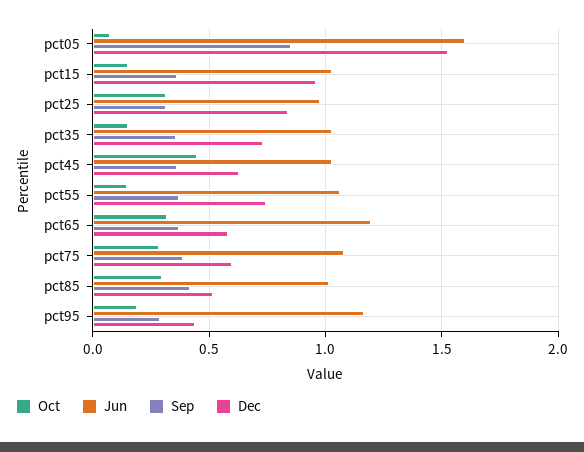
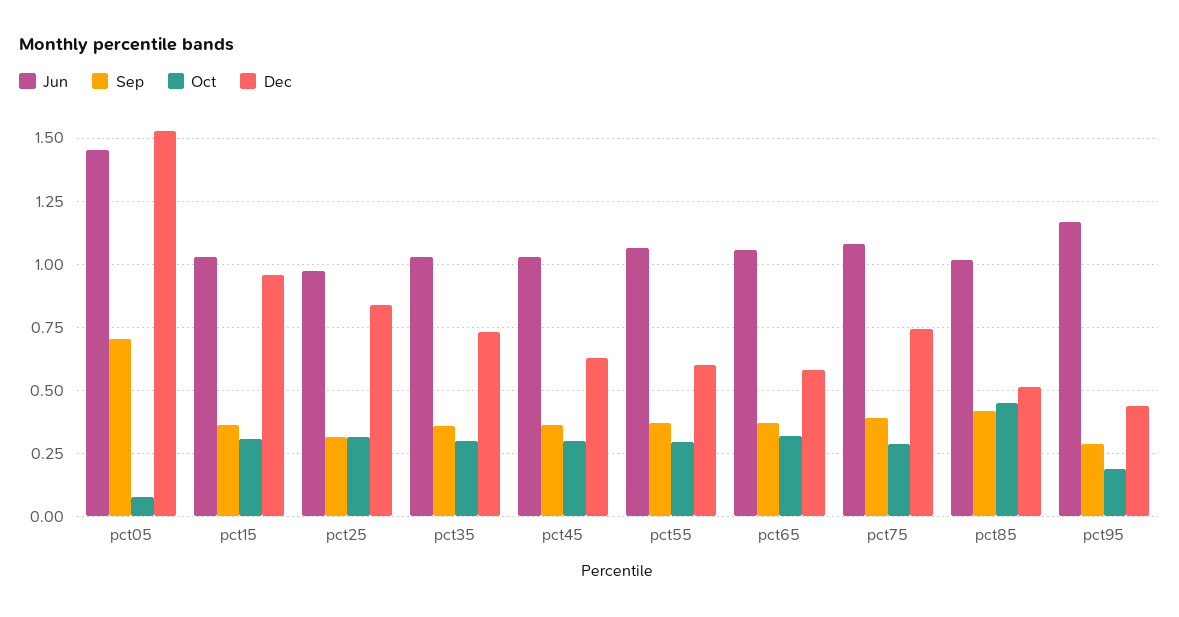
Jun, pct05: 1.6 -> 1.45
Sep, pct05: 0.85 -> 0.7
Oct, pct15: 0.15 -> 0.3
Oct, pct35: 0.15 -> 0.3
Oct, pct45: 0.45 -> 0.3
Oct, pct55: 0.15 -> 0.3
Dec, pct55: 0.75 -> 0.6
Jun, pct65: 1.2 -> 1.05
Dec, pct75: 0.6 -> 0.75
Oct, pct85: 0.3 -> 0.45

